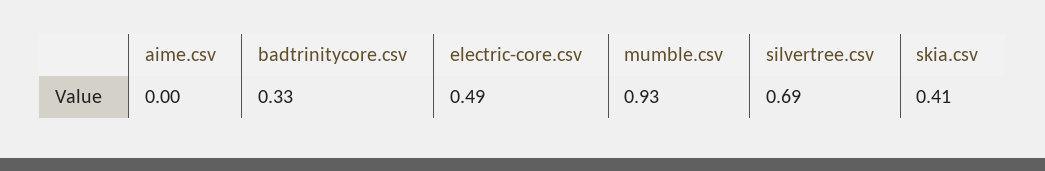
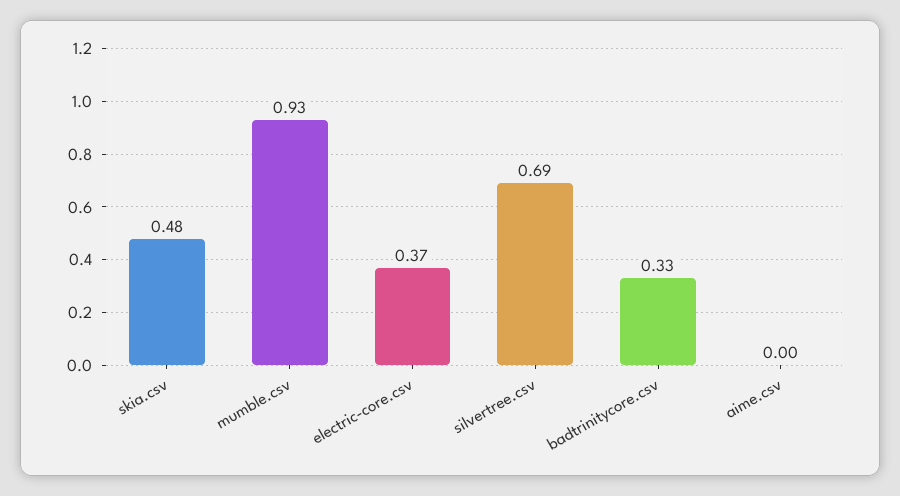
electric-core.csv: 0.49 -> 0.37
skia.csv: 0.41 -> 0.48

